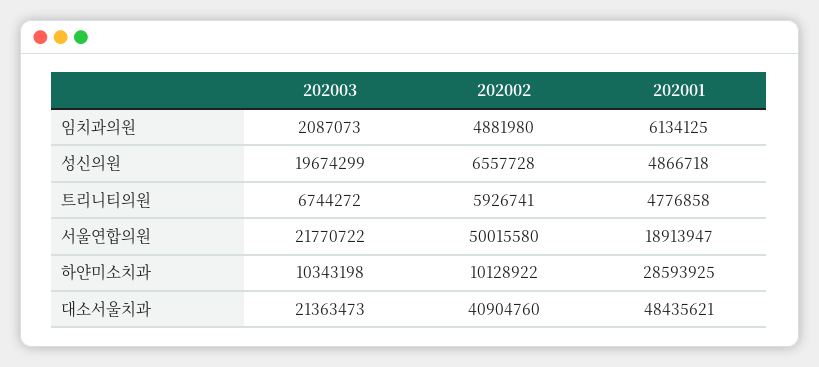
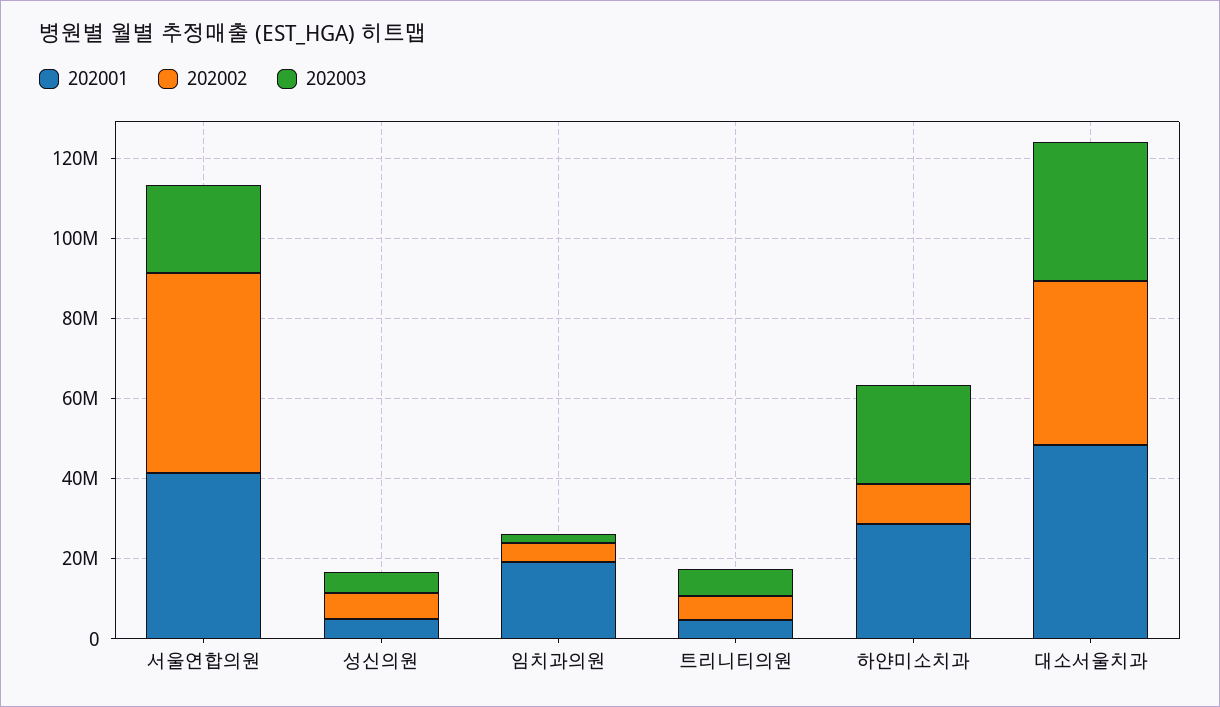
202001, 임치과의원: 6134125 -> 20000000
202003, 성신의원: 19674299 -> 5000000
202001, 서울연합의원: 18913947 -> 40000000
202003, 하얀미소치과: 10343198 -> 25000000
202003, 대소서울치과: 21363473 -> 35000000

